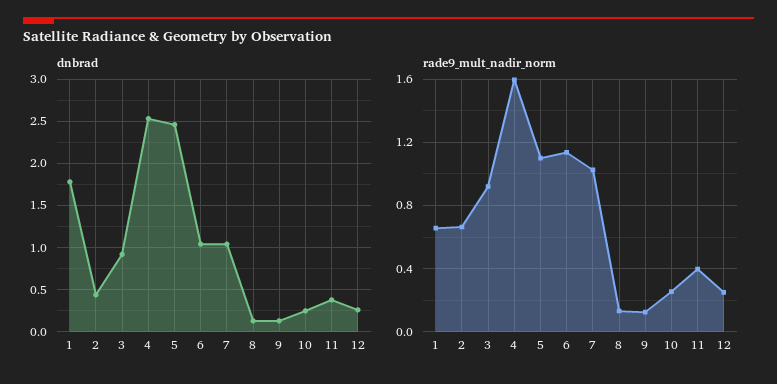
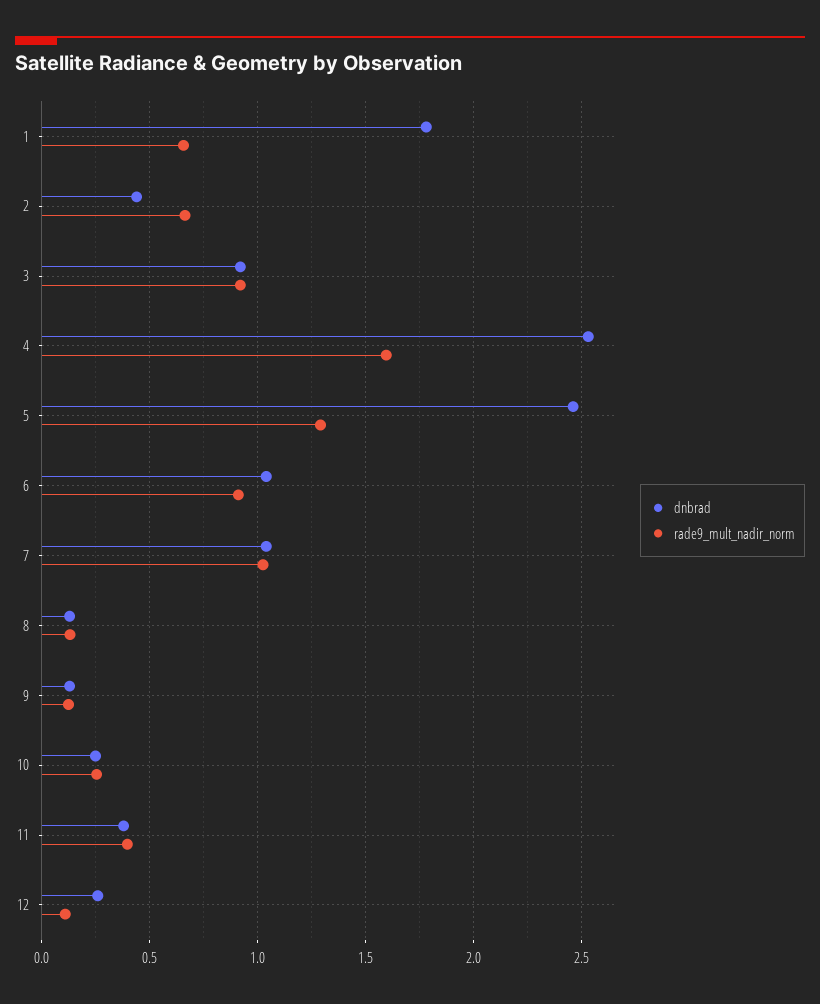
rade9_mult_nadir_norm, 5: 1.1 -> 1.3
rade9_mult_nadir_norm, 6: 1.15 -> 0.9
rade9_mult_nadir_norm, 12: 0.25 -> 0.1

